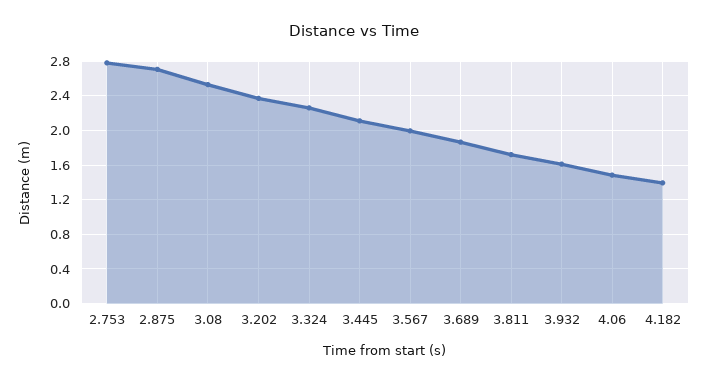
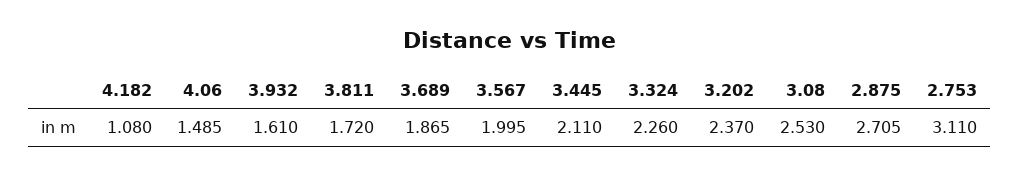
2.753: 2.8 -> 3.11
4.182: 1.4 -> 1.08

